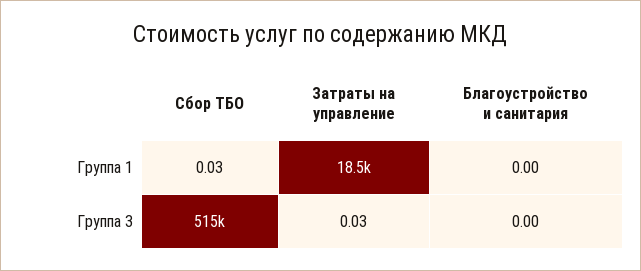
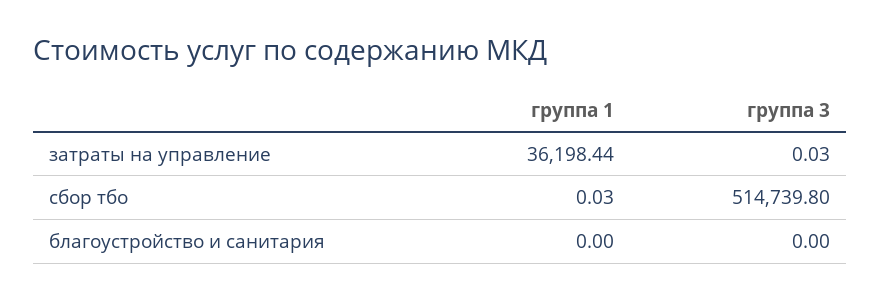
Затраты на управление, Группа 1: 18500 -> 36198.44

